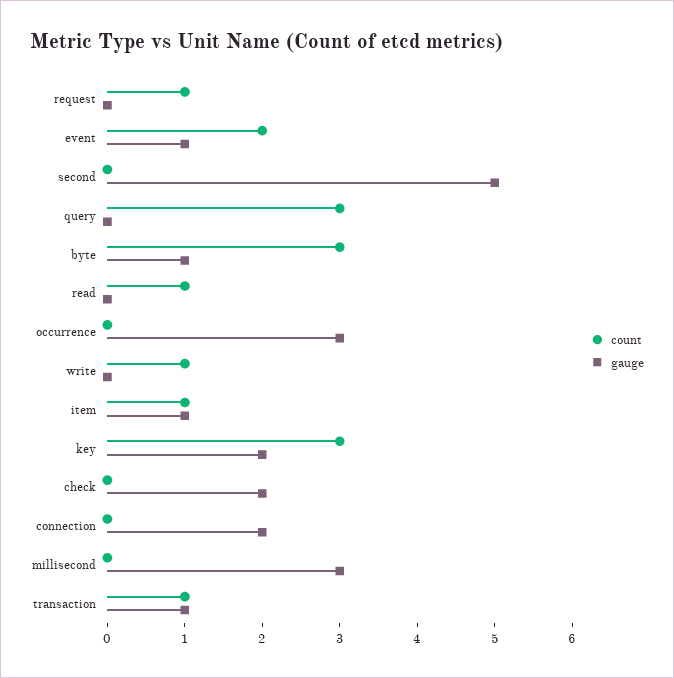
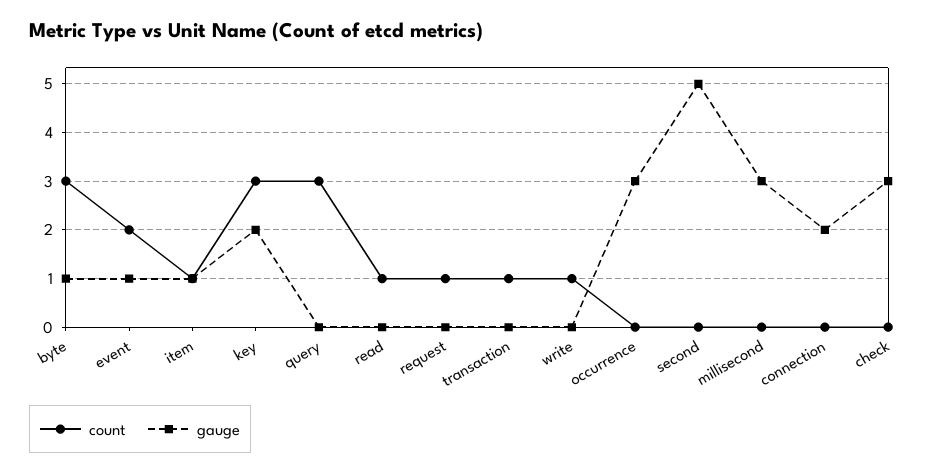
gauge, check: 2 -> 3
gauge, transaction: 1 -> 0

